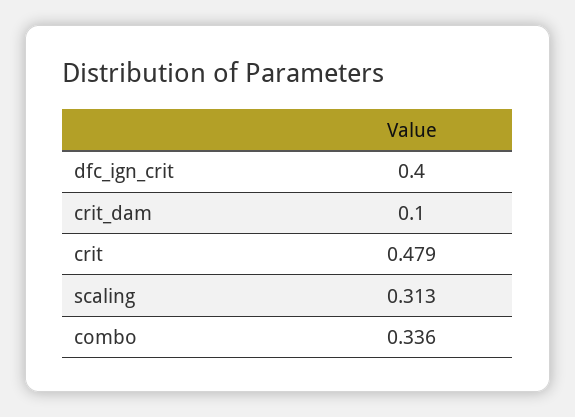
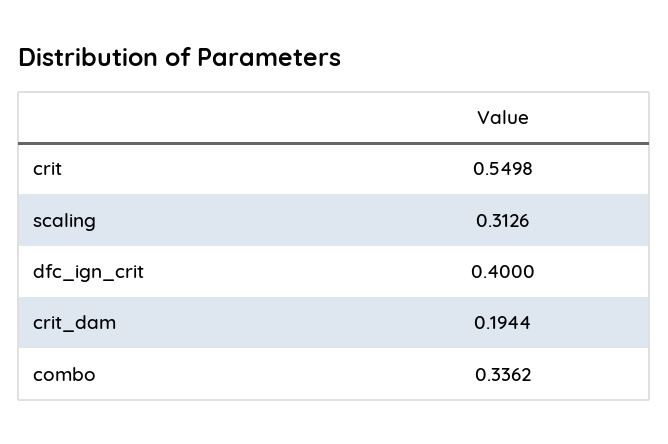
crit_dam: 0.1 -> 0.1944
crit: 0.479 -> 0.5498

